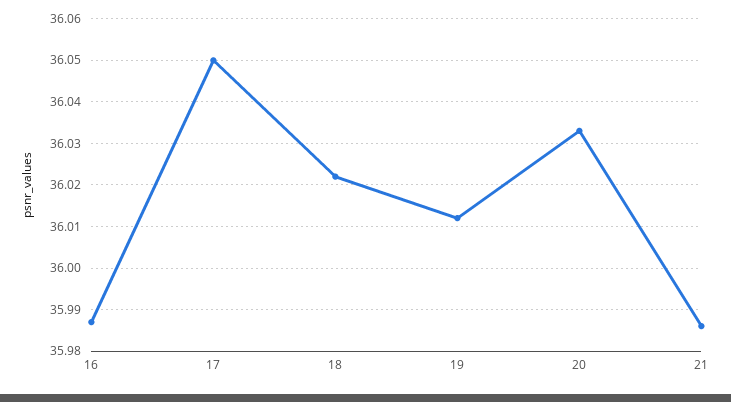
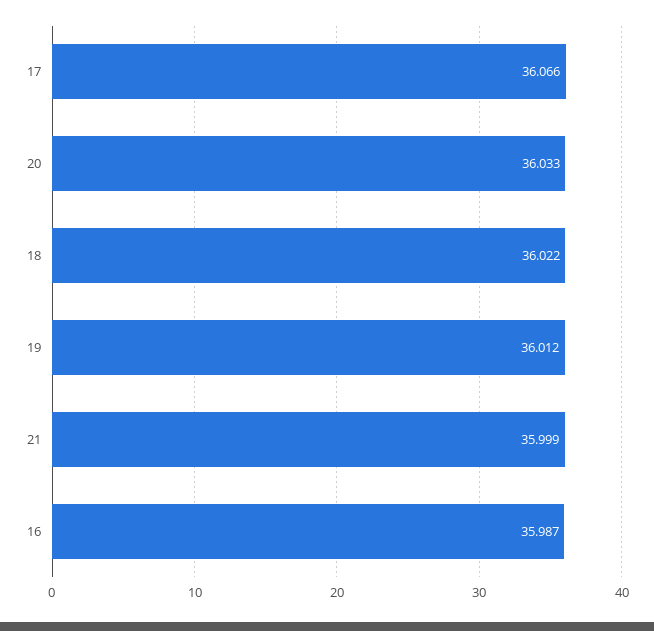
17: 36.05 -> 36.066
21: 35.985 -> 35.999

